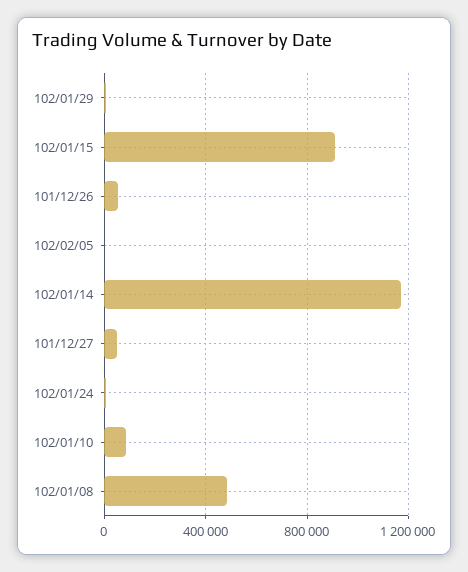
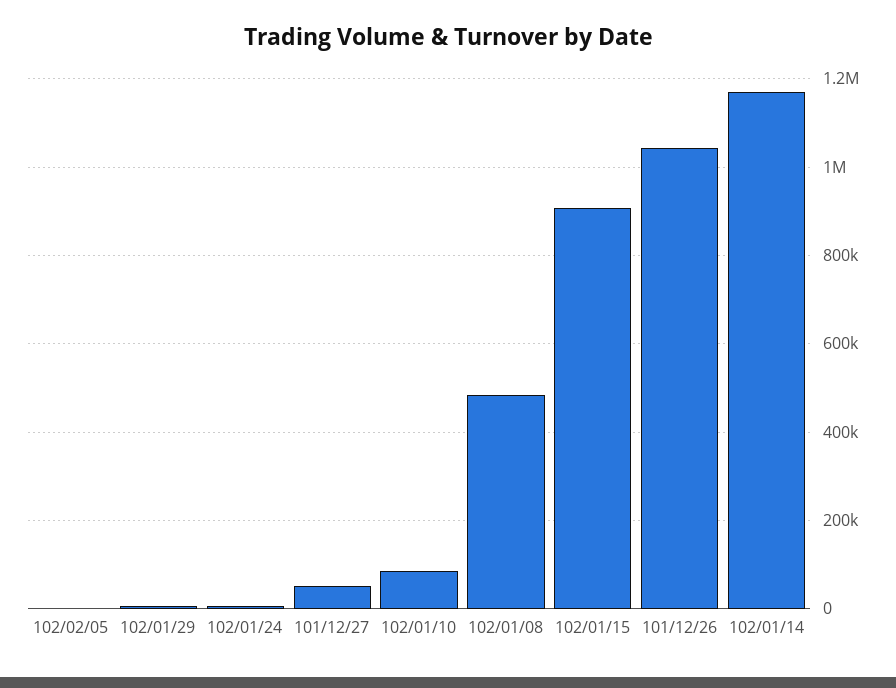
101/12/26: 50000 -> 1040000

